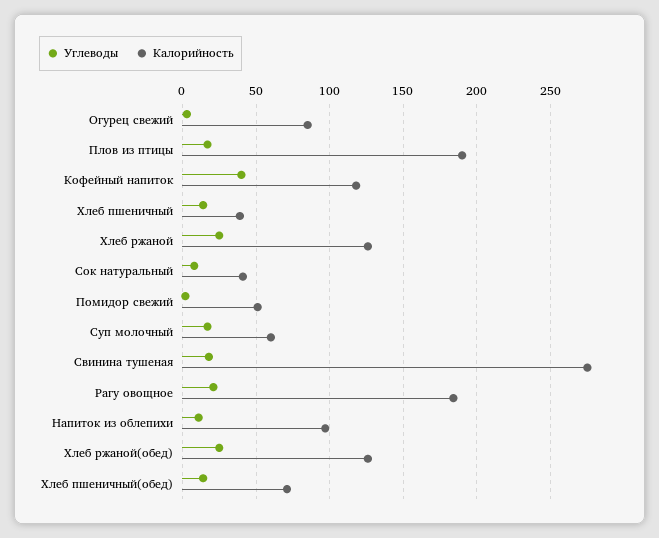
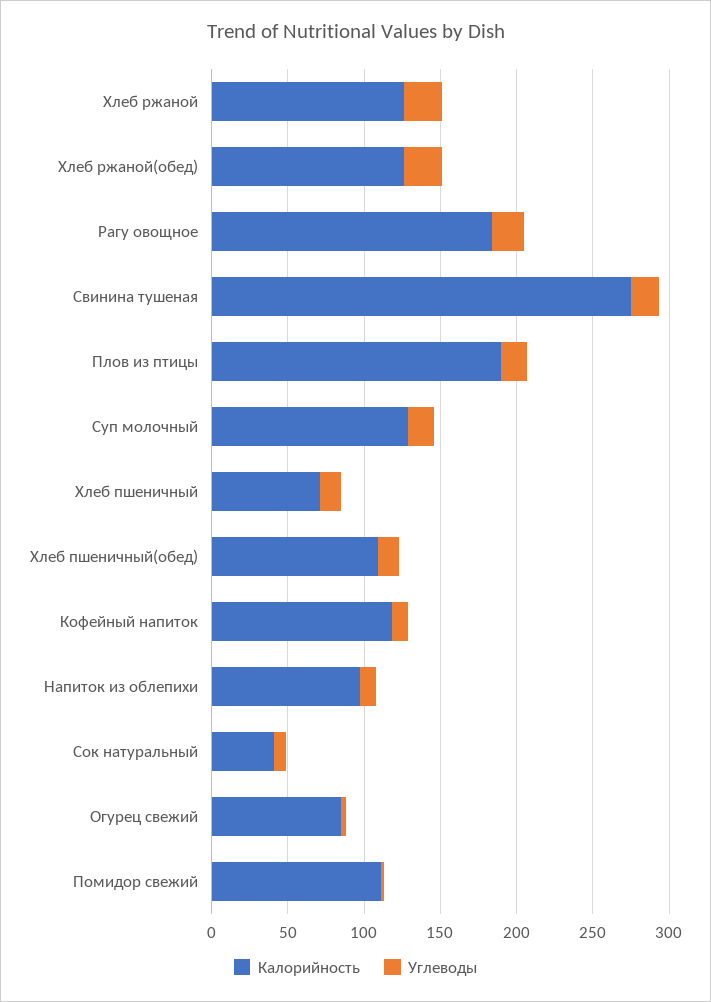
Углеводы, Кофейный напиток: 40 -> 10
Калорийность, Хлеб пшеничный: 40 -> 70
Калорийность, Помидор свежий: 50 -> 110
Калорийность, Суп молочный: 60 -> 130
Калорийность, Хлеб пшеничный(обед): 70 -> 110

